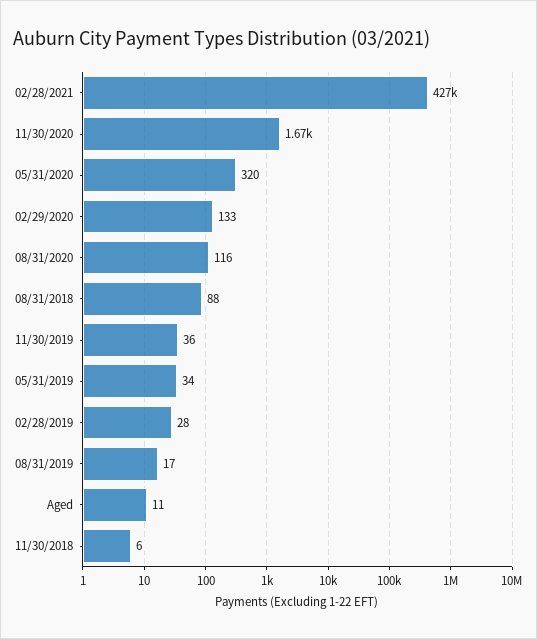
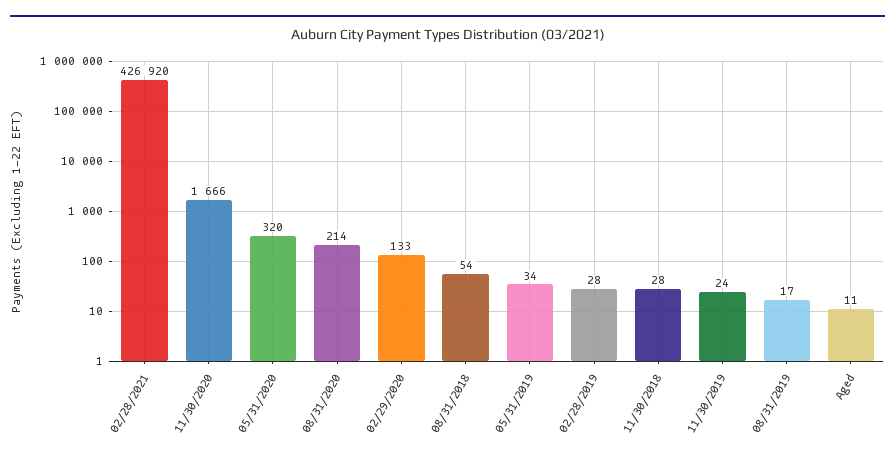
08/31/2020: 116 -> 214
08/31/2018: 88 -> 54
11/30/2019: 36 -> 24
11/30/2018: 6 -> 28

